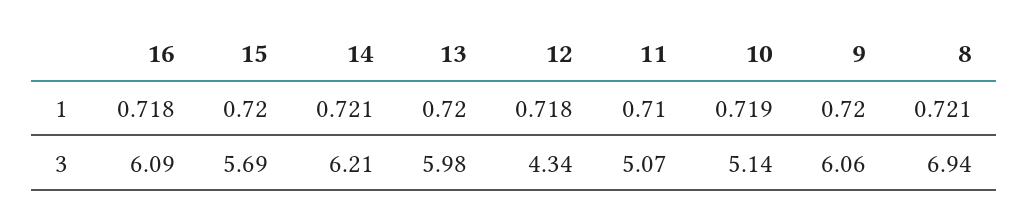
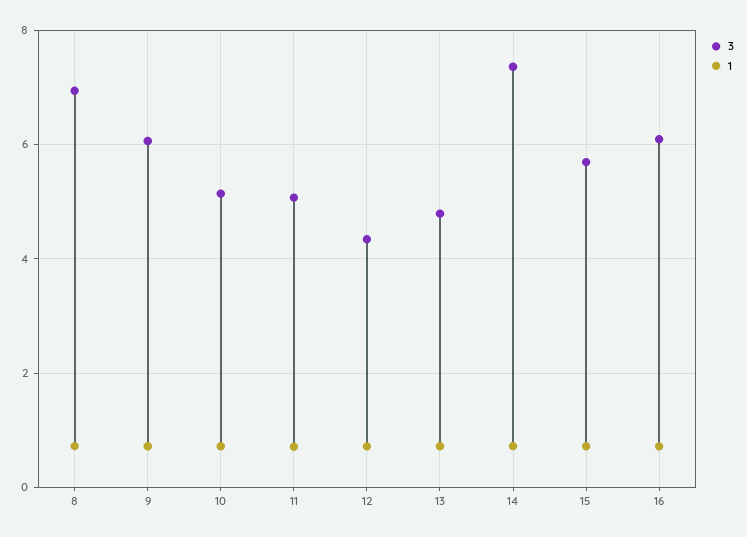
3, 14: 6.21 -> 7.4
3, 13: 5.98 -> 4.8

